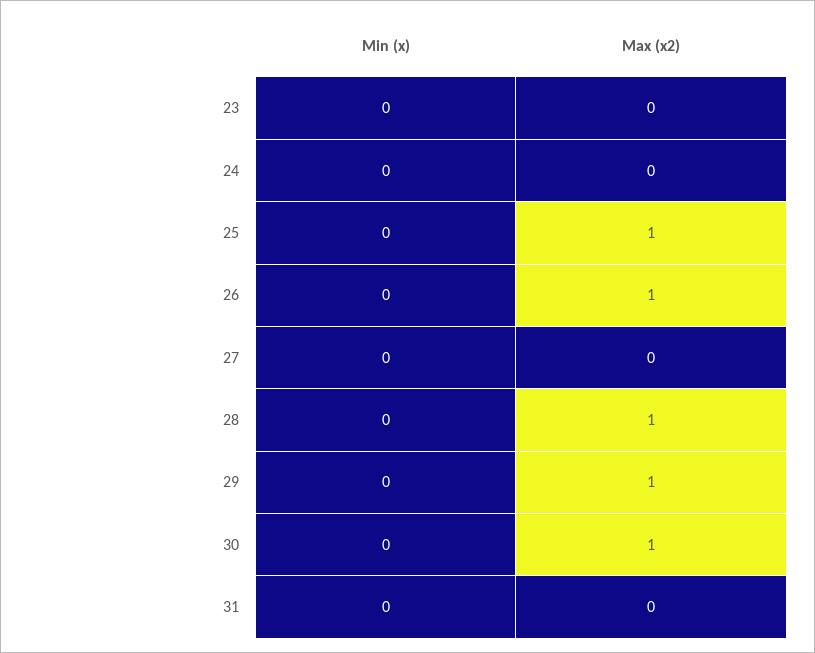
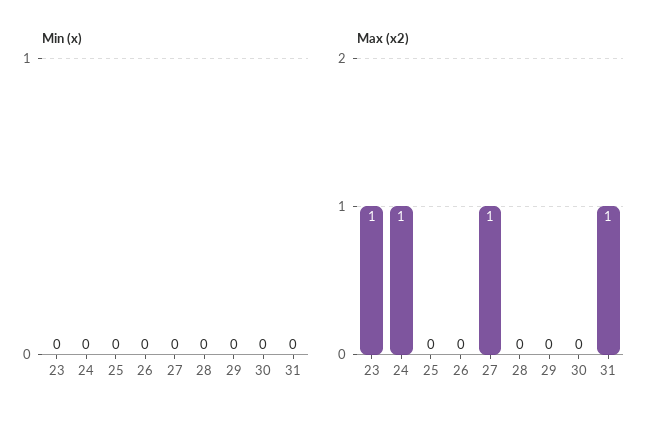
Max (x2), 23: 0 -> 1
Max (x2), 24: 0 -> 1
Max (x2), 25: 1 -> 0
Max (x2), 26: 1 -> 0
Max (x2), 27: 0 -> 1
Max (x2), 28: 1 -> 0
Max (x2), 29: 1 -> 0
Max (x2), 30: 1 -> 0
Max (x2), 31: 0 -> 1

